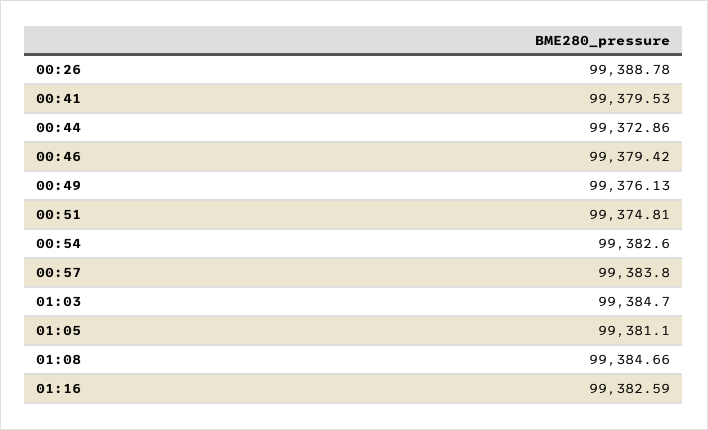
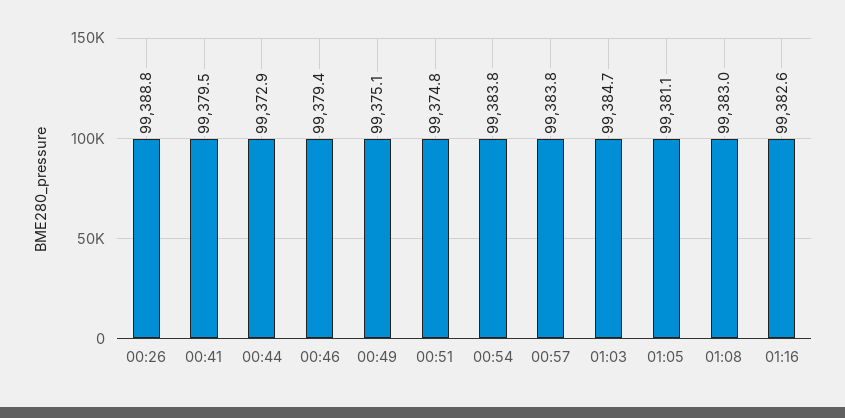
00:49: 99376.13 -> 99375.1
00:54: 99382.6 -> 99383.8
01:08: 99384.66 -> 99383

